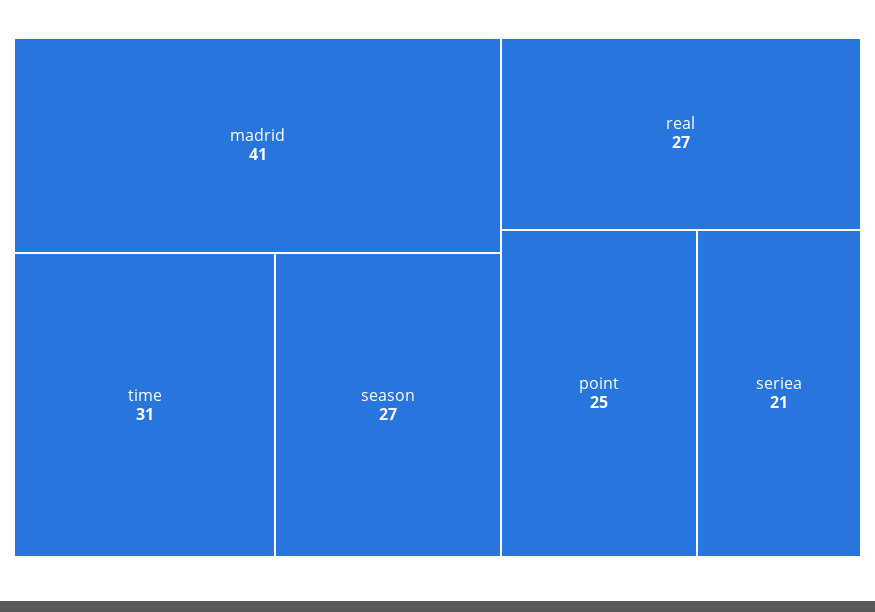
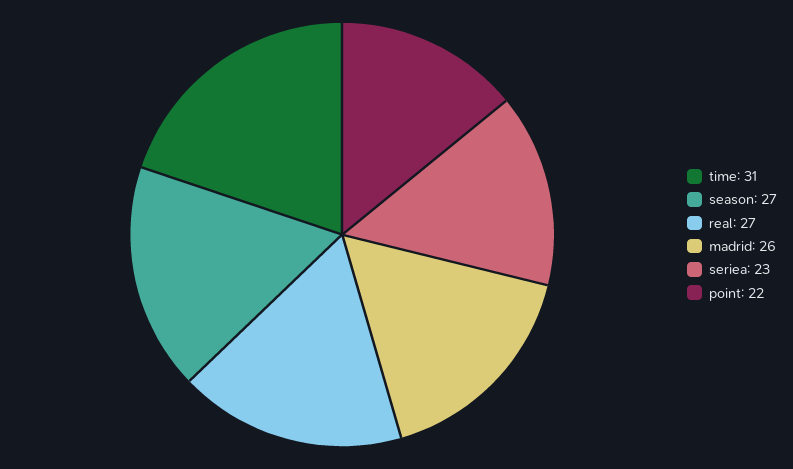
madrid: 41 -> 26
point: 25 -> 22
seriea: 21 -> 23

